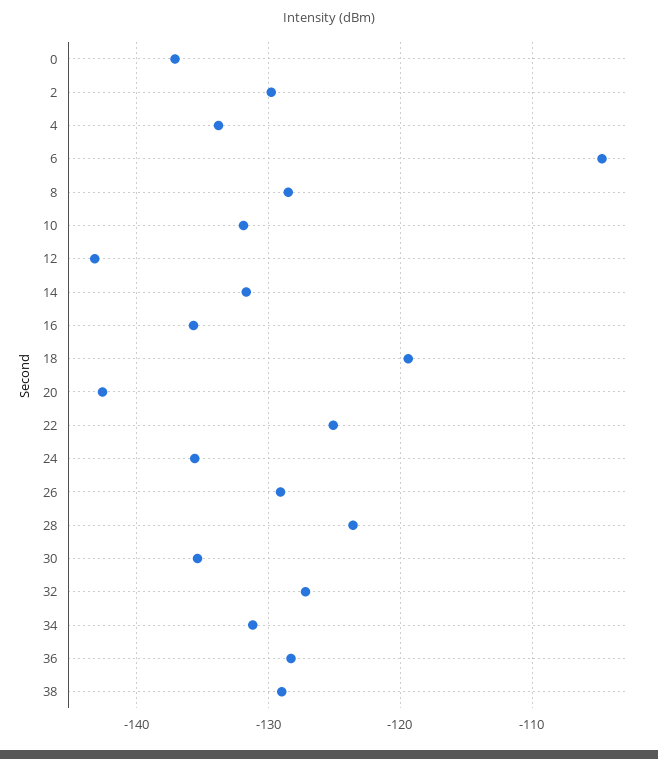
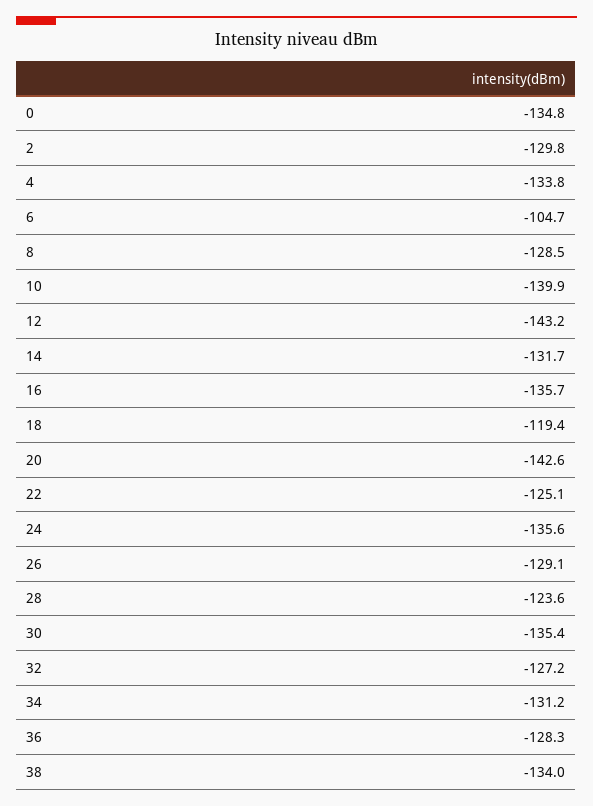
0: -137 -> -134.8
10: -132 -> -139.9
38: -129 -> -134

